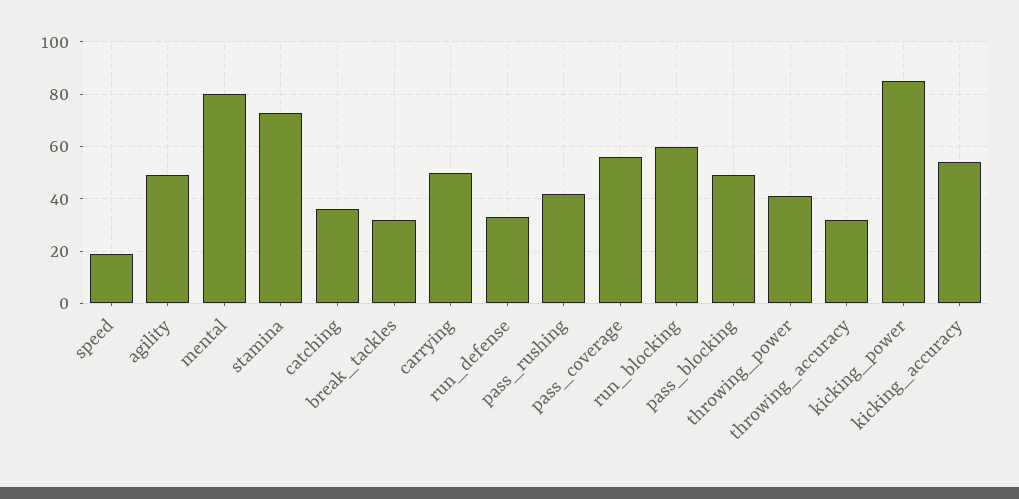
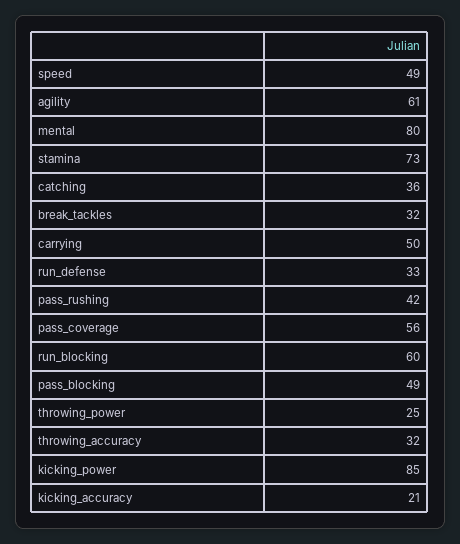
speed: 20 -> 49
agility: 50 -> 61
throwing_power: 40 -> 25
kicking_accuracy: 55 -> 21

